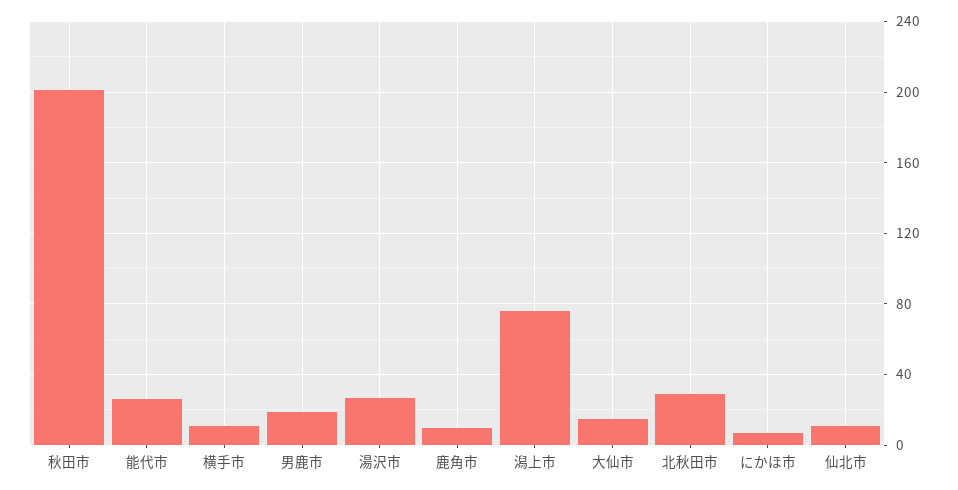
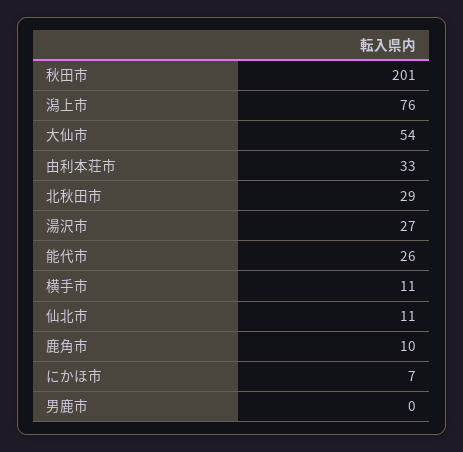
男鹿市: 20 -> 0
大仙市: 15 -> 54
由利本荘市: none -> 33

